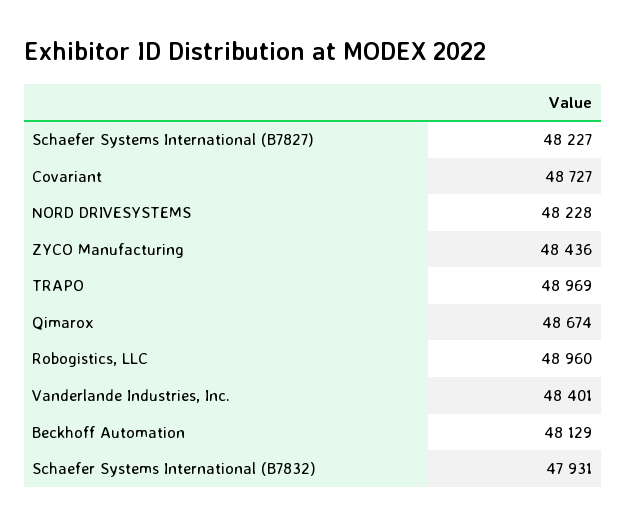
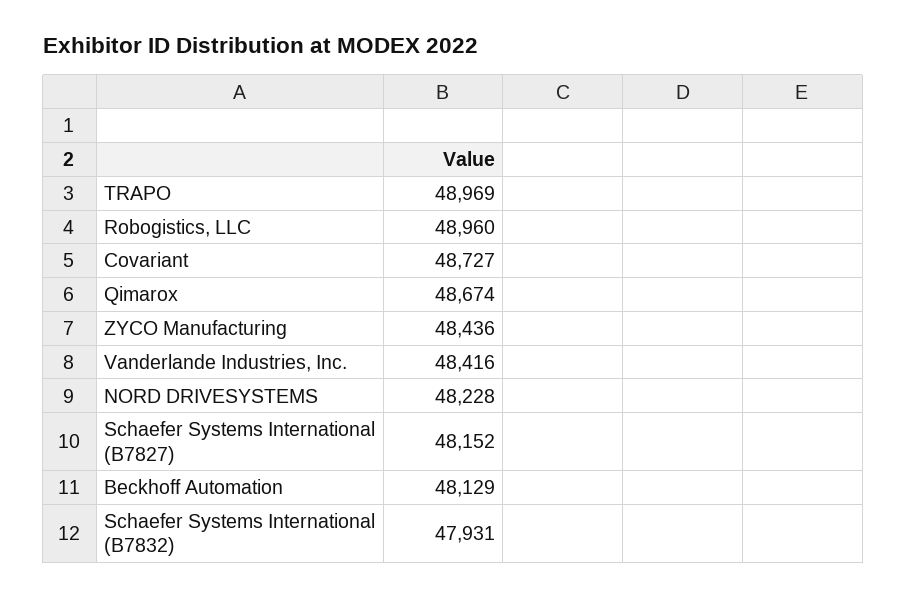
Schaefer Systems International (B7827): 48227 -> 48152
Vanderlande Industries, Inc.: 48401 -> 48416

